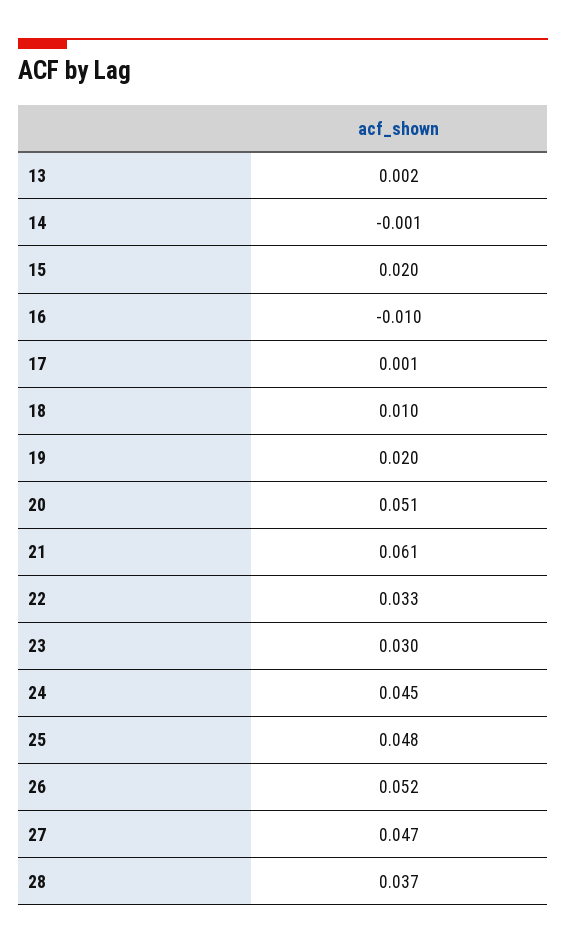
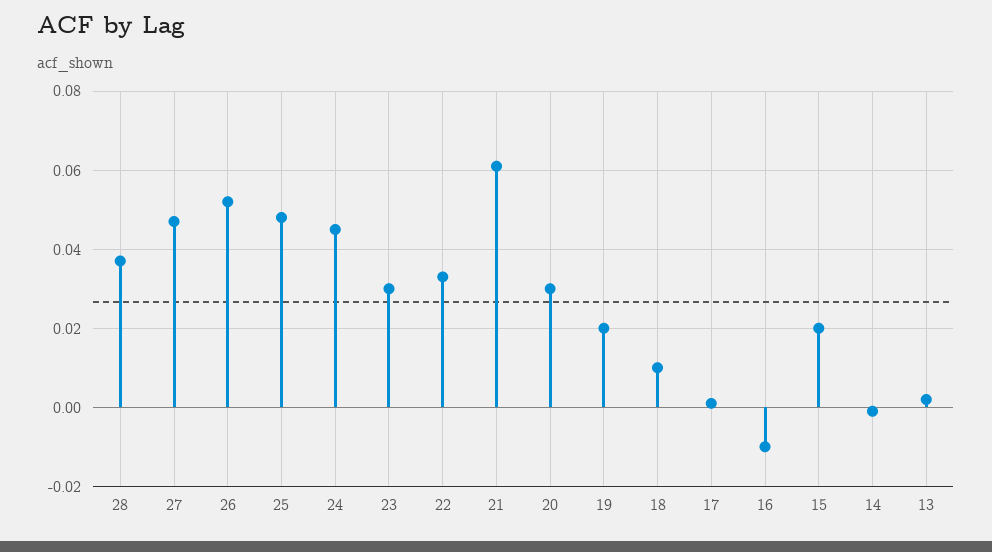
20: 0.051 -> 0.03

